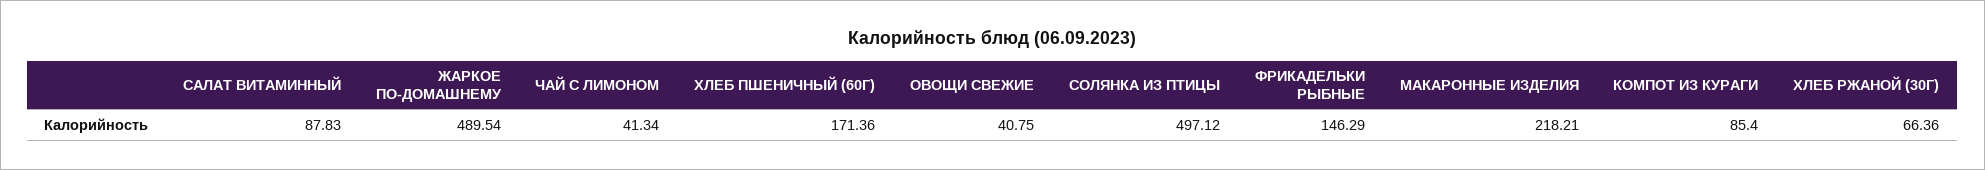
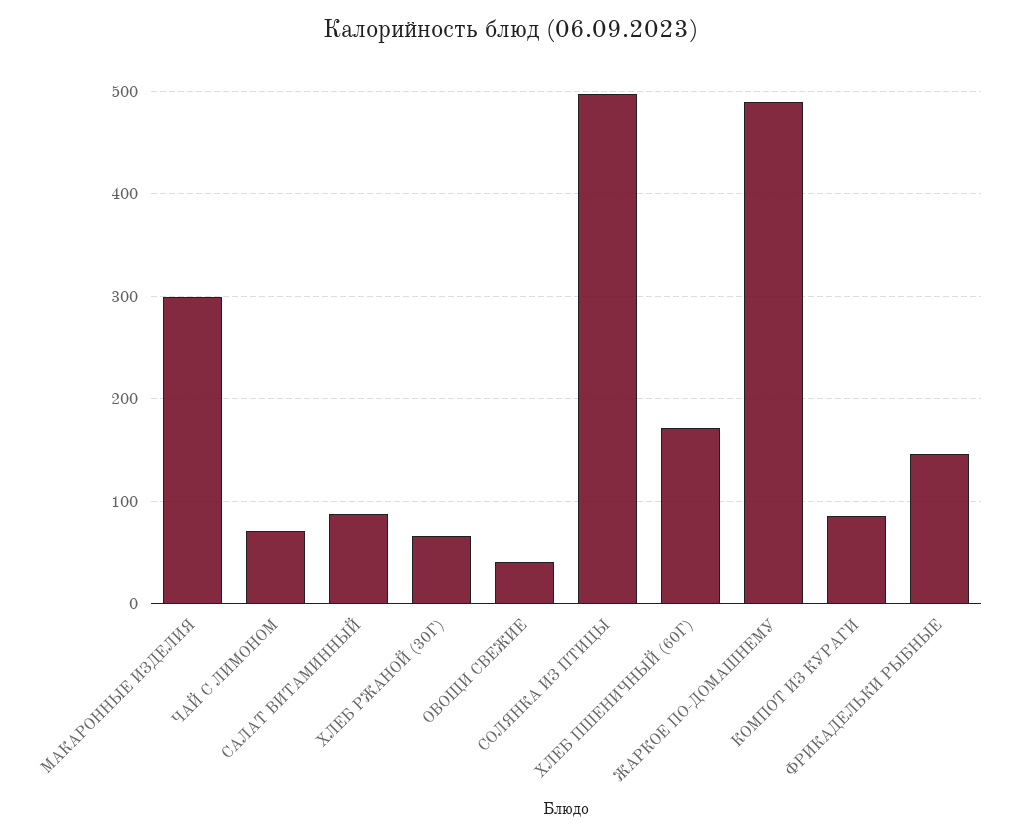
ЧАЙ С ЛИМОНОМ: 41.34 -> 70
МАКАРОННЫЕ ИЗДЕЛИЯ: 218.21 -> 300

